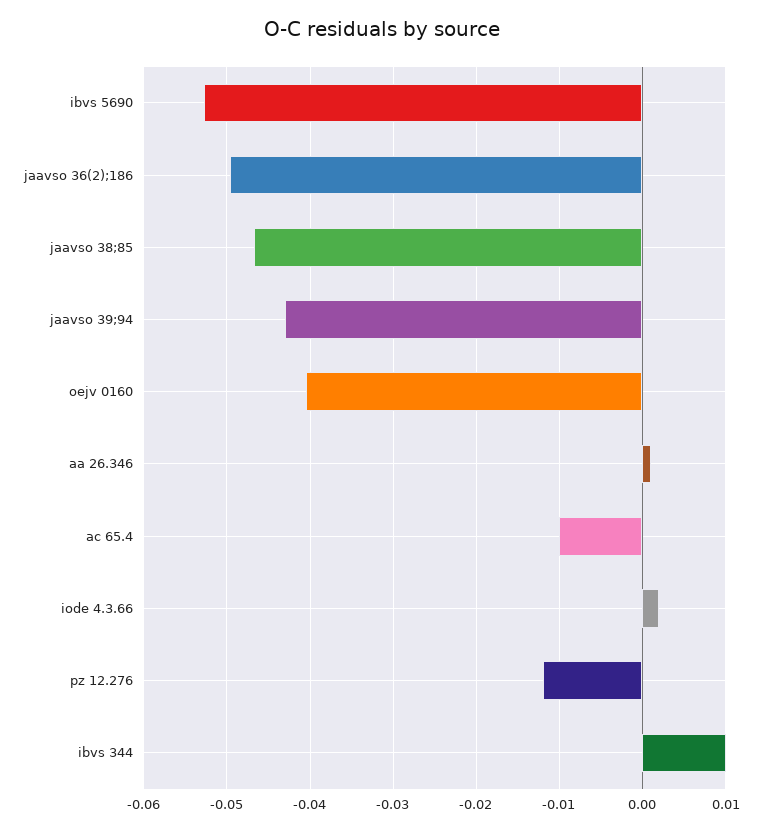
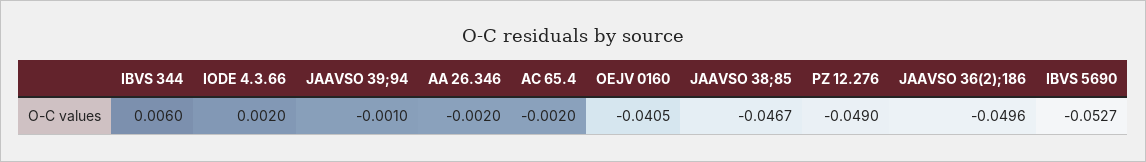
jaavso 39;94: -0.043 -> -0.001
aa 26.346: 0.001 -> -0.002
ac 65.4: -0.01 -> -0.002
pz 12.276: -0.012 -> -0.049
ibvs 344: 0.01 -> 0.006

